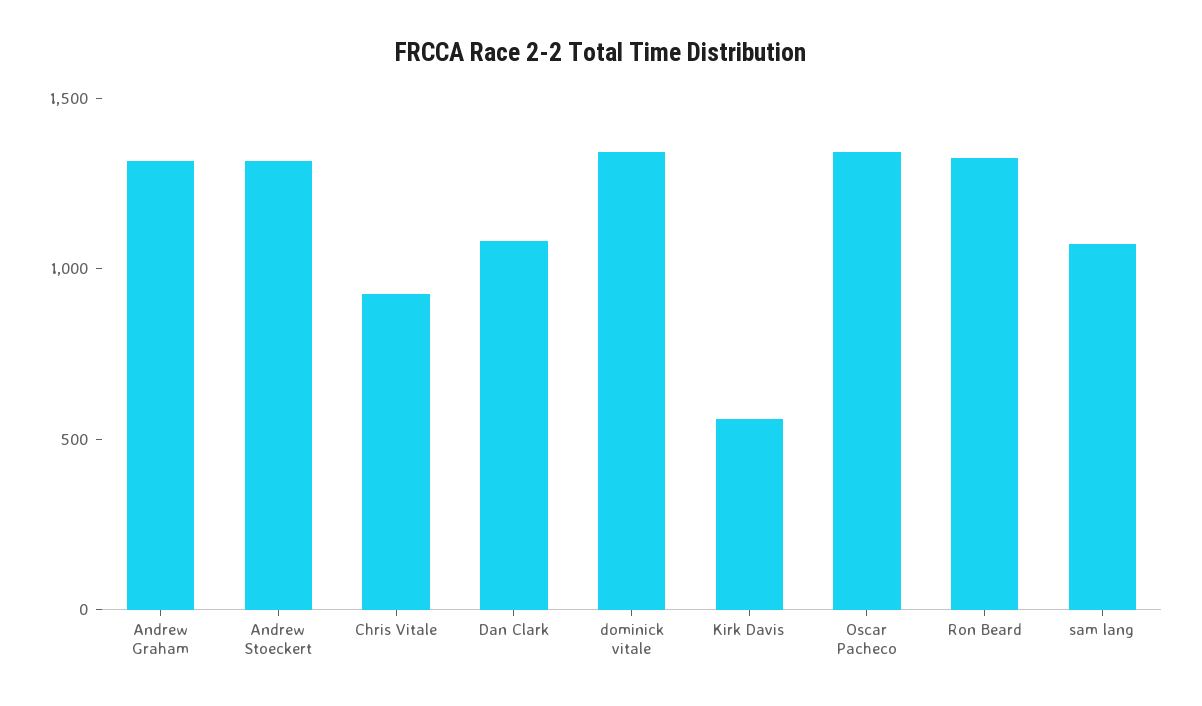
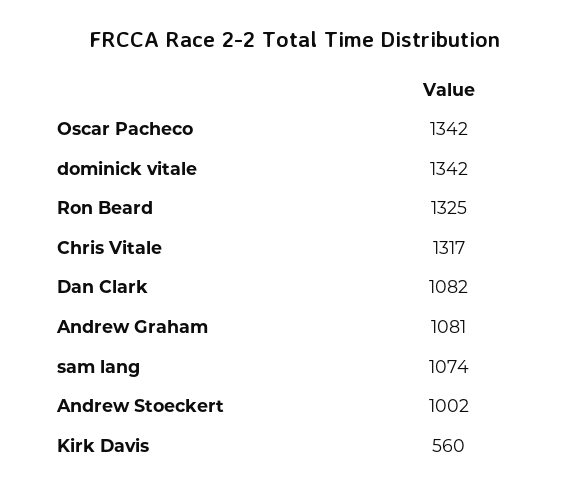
Andrew Graham: 1300 -> 1081
Andrew Stoeckert: 1300 -> 1002
Chris Vitale: 900 -> 1317

